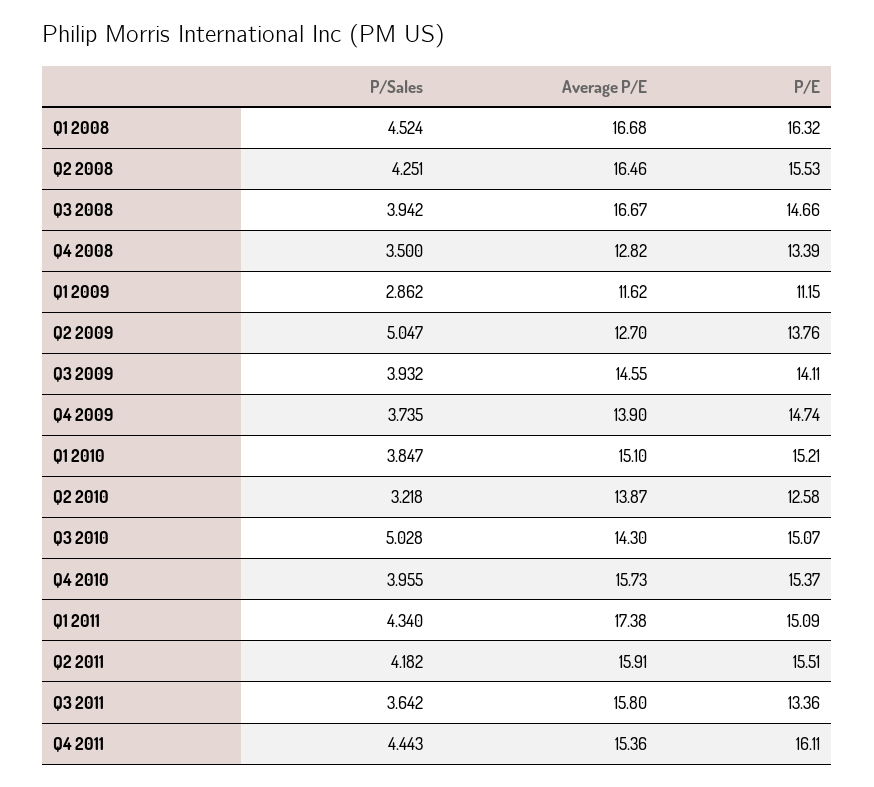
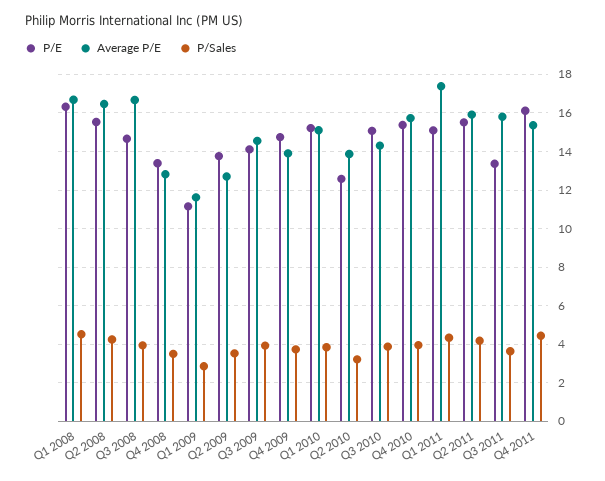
P/Sales, Q2 2009: 5.047 -> 3.5
P/Sales, Q3 2010: 5.028 -> 4

